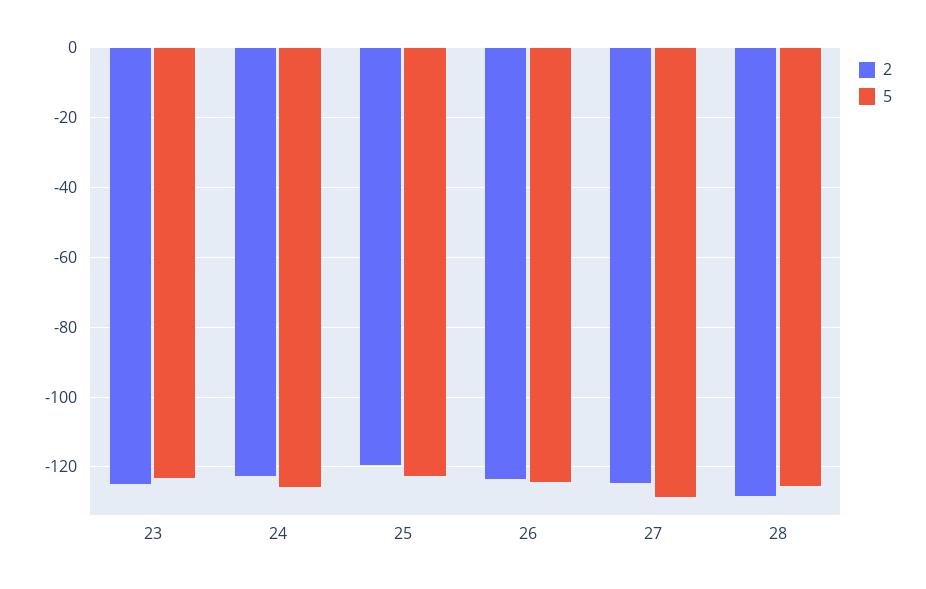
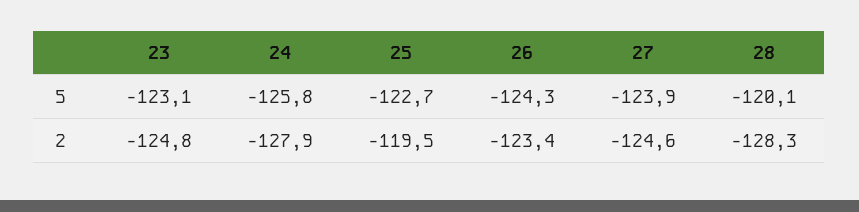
2, 24: -122 -> -127.9
5, 27: -128 -> -123.9
5, 28: -126 -> -120.1

